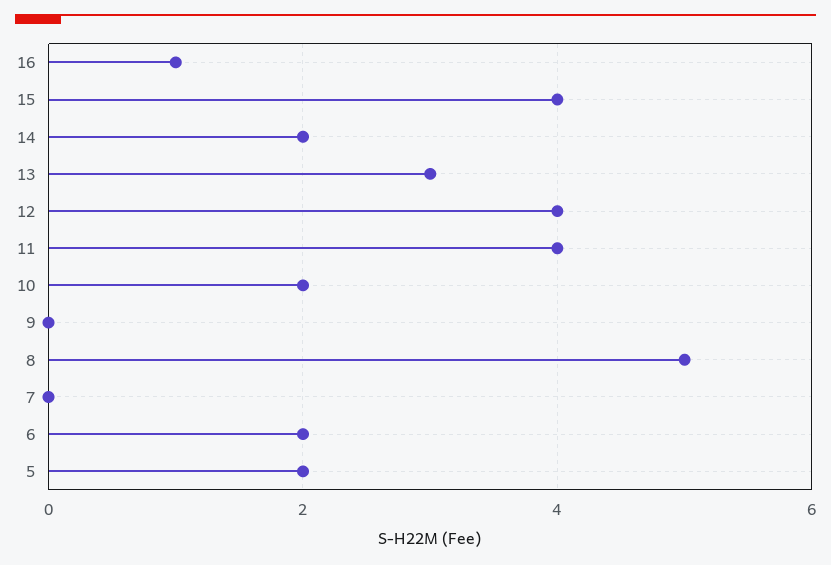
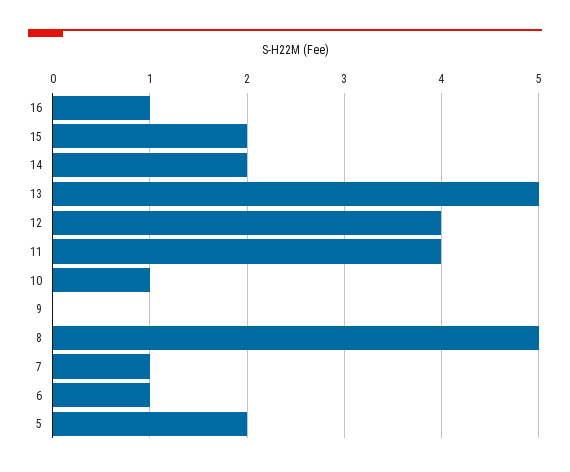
15: 4 -> 2
13: 3 -> 5
10: 2 -> 1
7: 0 -> 1
6: 2 -> 1

